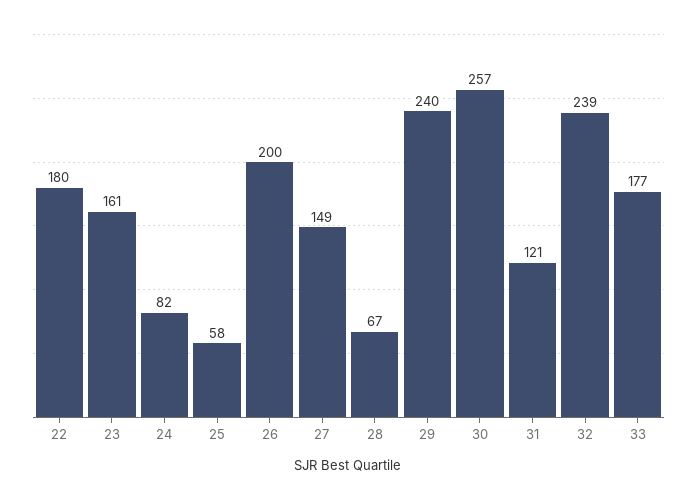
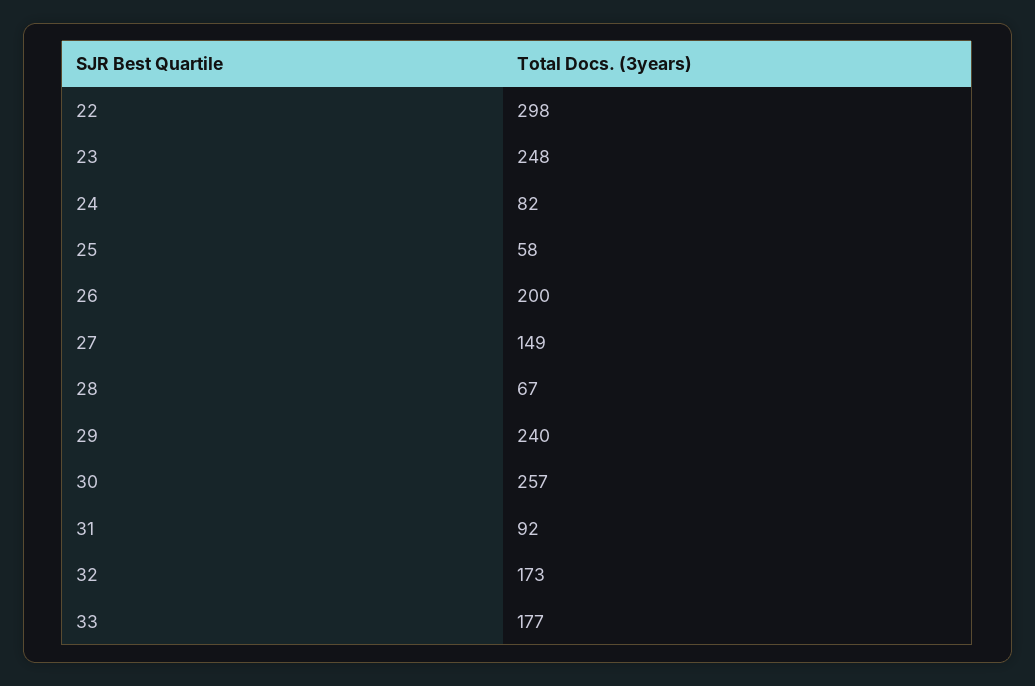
22: 180 -> 298
23: 161 -> 248
31: 121 -> 92
32: 239 -> 173

